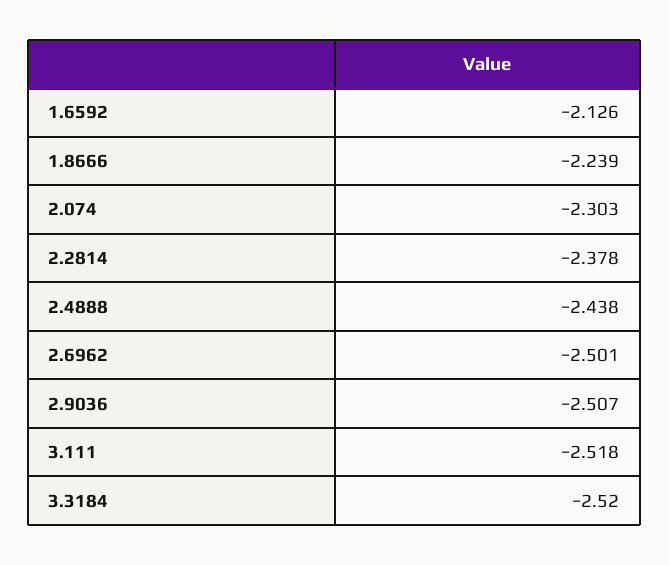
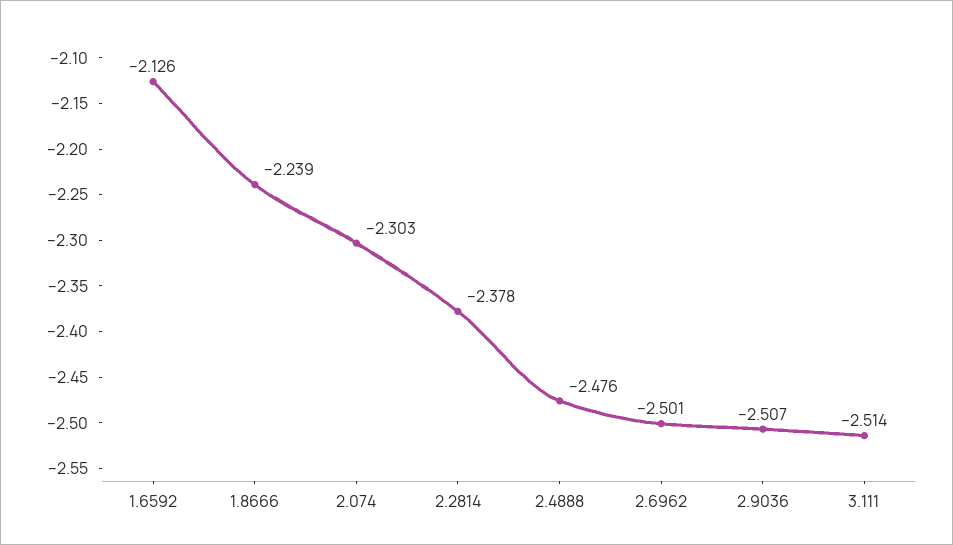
2.4888: -2.438 -> -2.476
3.111: -2.518 -> -2.514
3.3184: -2.52 -> none

